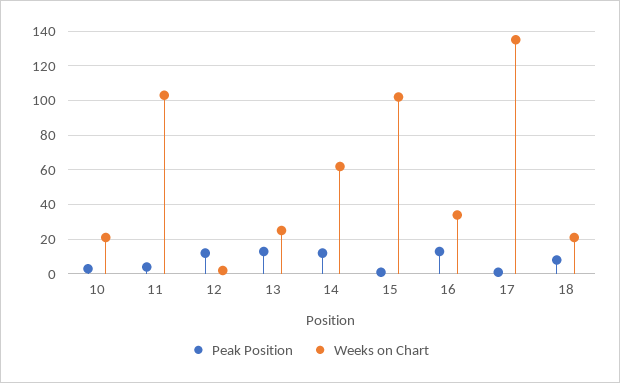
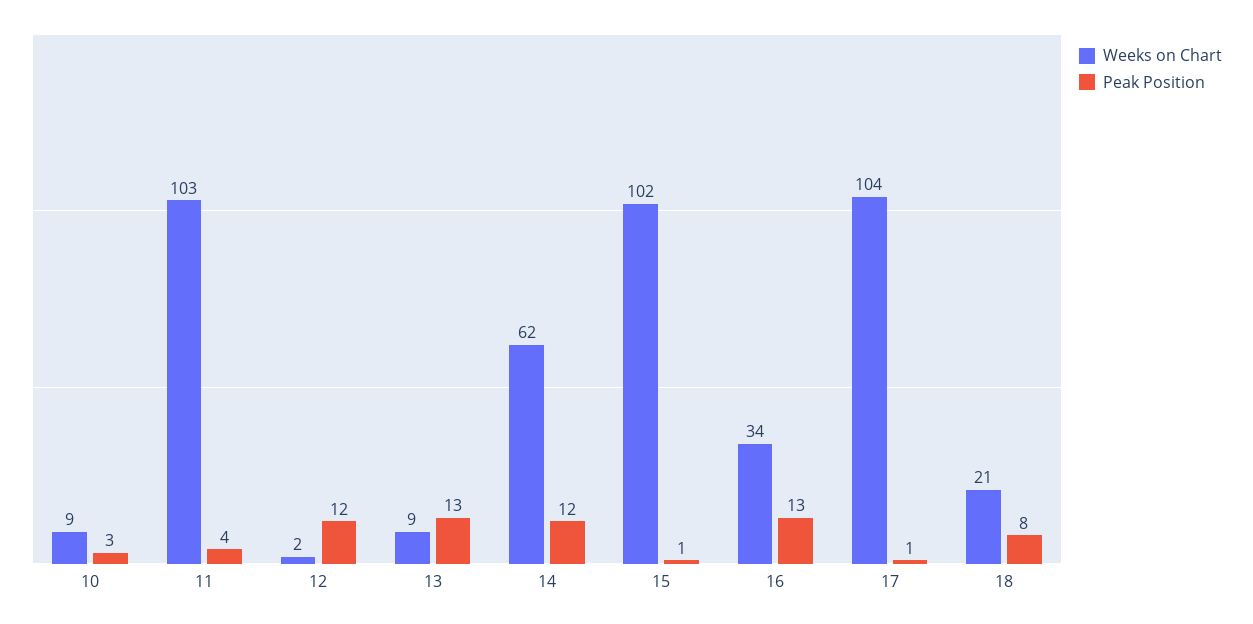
Weeks on Chart, 10: 20 -> 9
Weeks on Chart, 13: 25 -> 9
Weeks on Chart, 17: 135 -> 104

